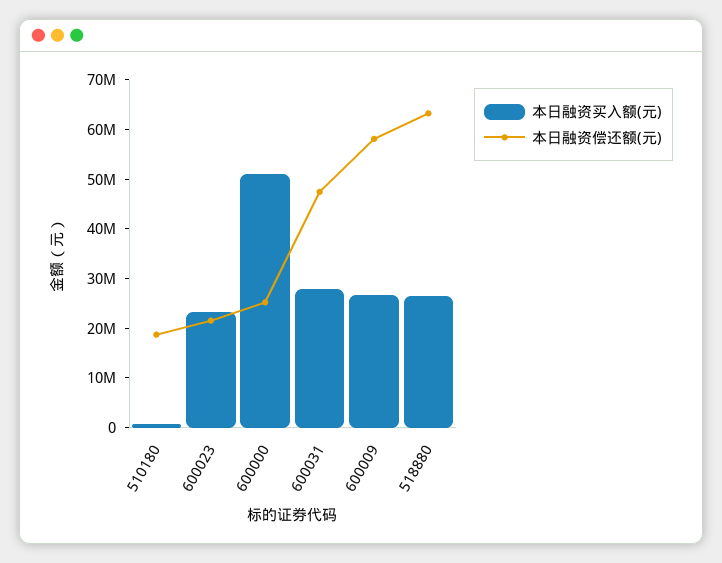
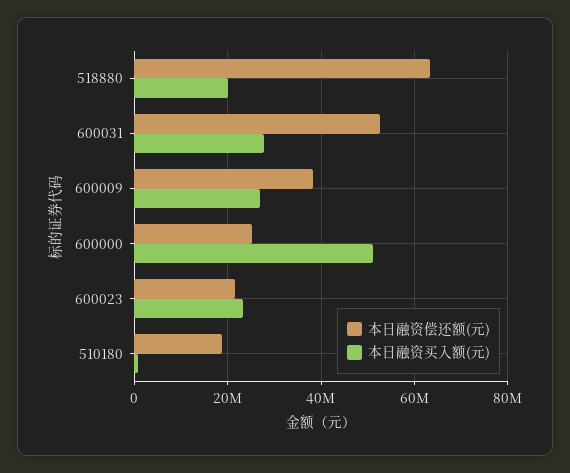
本日融资偿还额(元), 600031: 48000000 -> 52000000
本日融资偿还额(元), 600009: 58000000 -> 38000000
本日融资买入额(元), 518880: 26000000 -> 20000000

